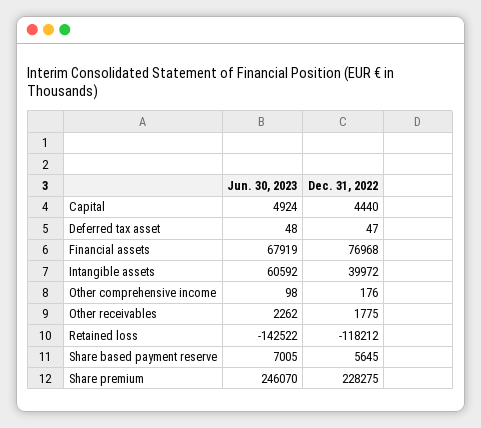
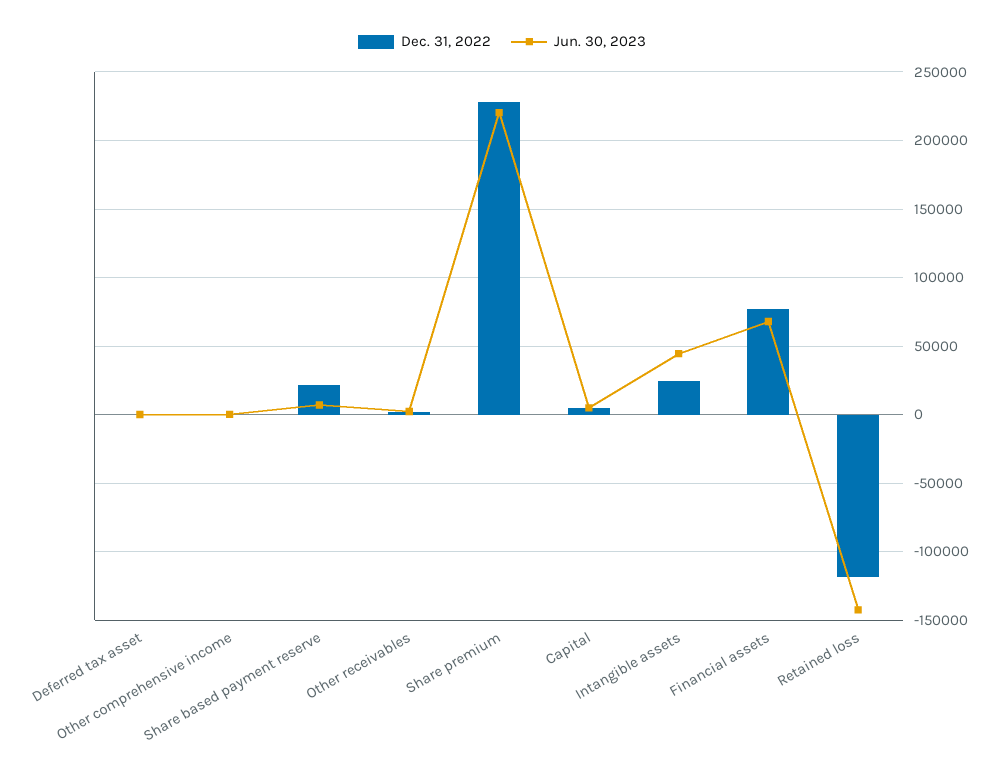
Jun. 30, 2023, Intangible assets: 60592 -> 45000
Dec. 31, 2022, Intangible assets: 39972 -> 25000
Dec. 31, 2022, Share based payment reserve: 5645 -> 20000
Jun. 30, 2023, Share premium: 246070 -> 220000

